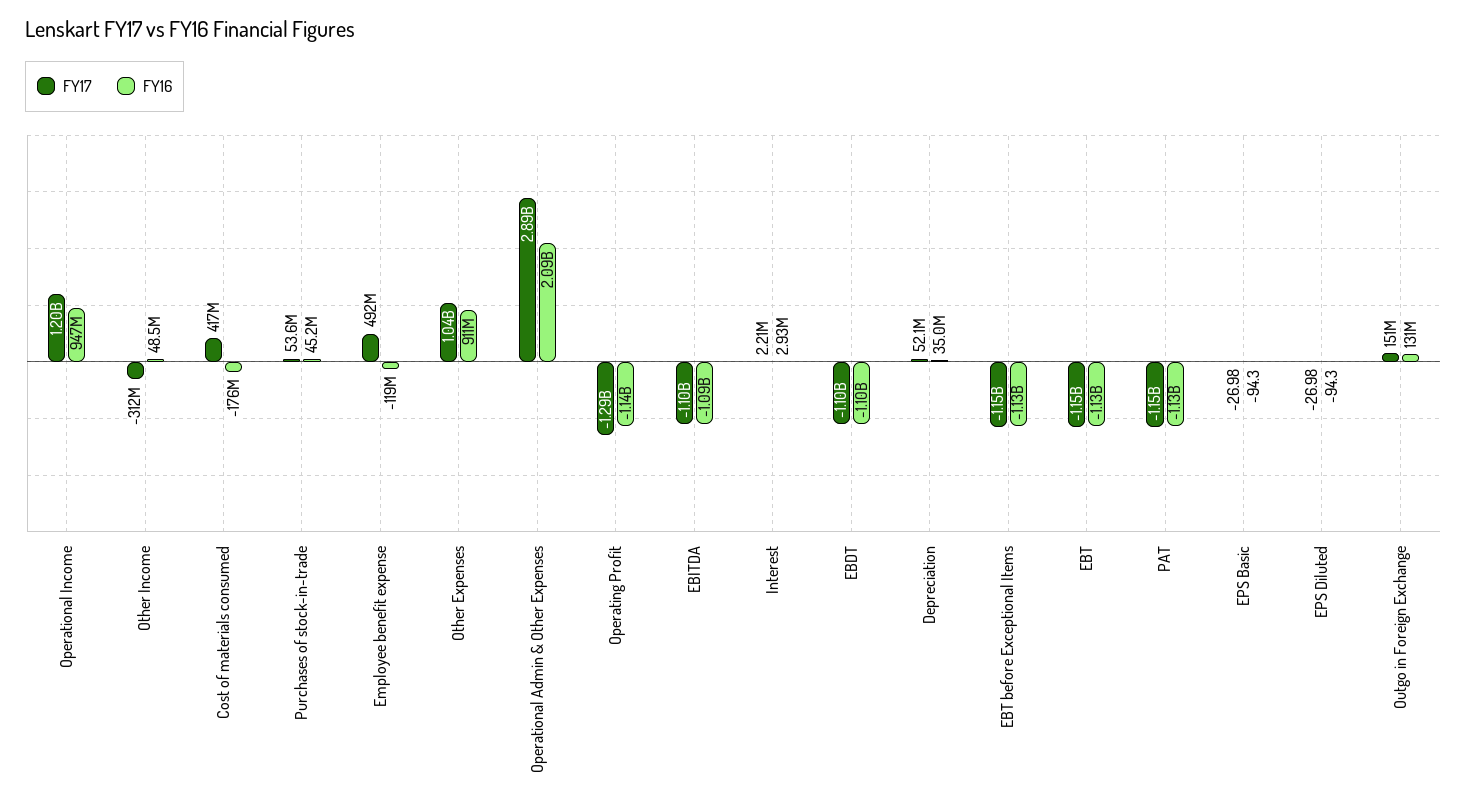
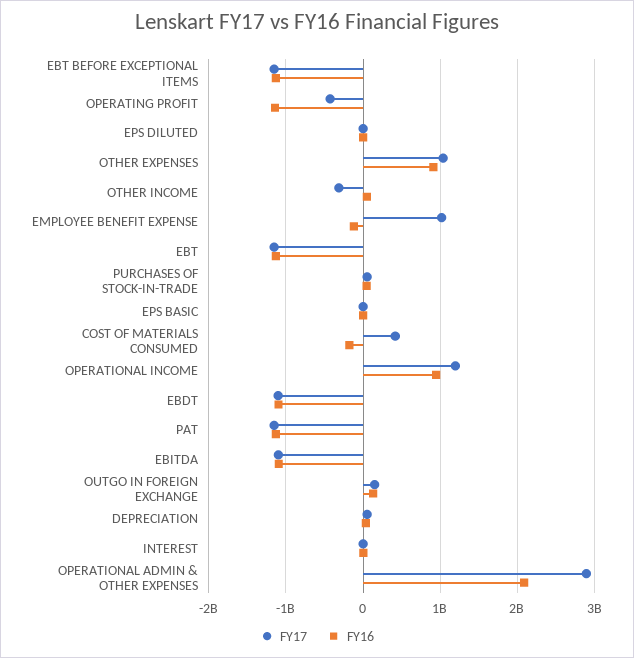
FY17, Employee benefit expense: 492000000 -> 1000000000
FY17, Operating Profit: -1290000000 -> -400000000

